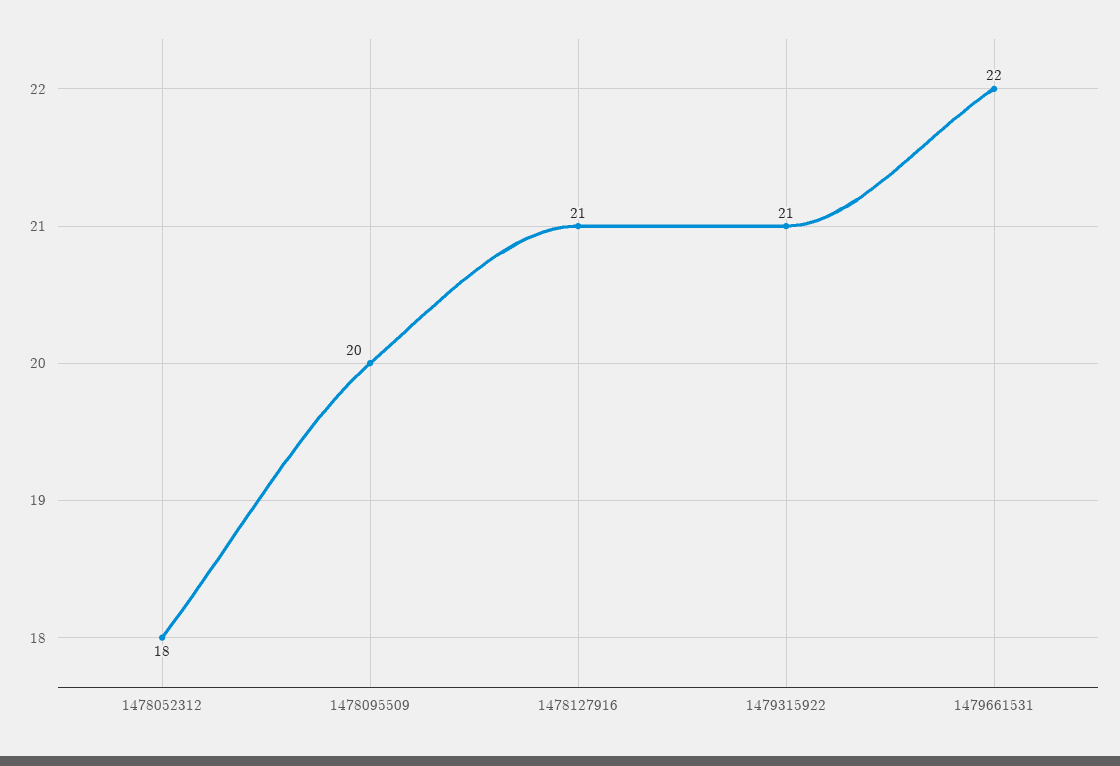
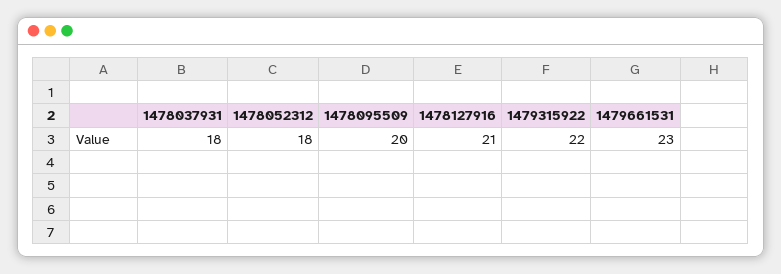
1479315922: 21 -> 22
1479661531: 22 -> 23
1478037931: none -> 18

